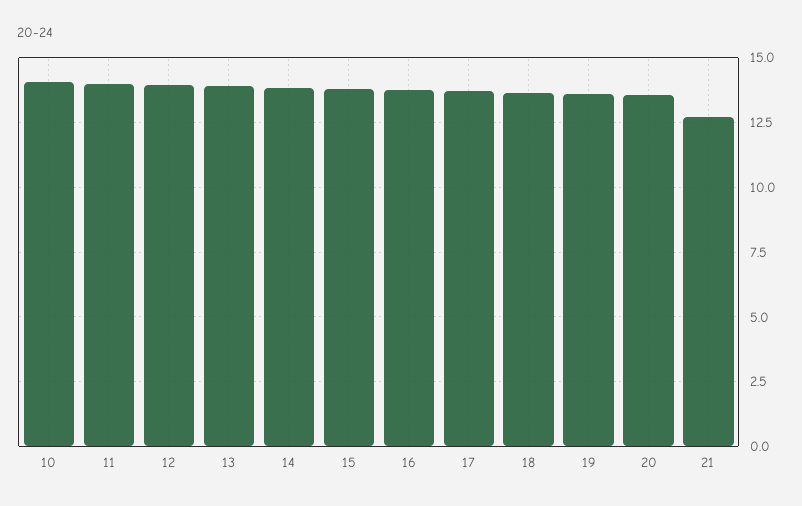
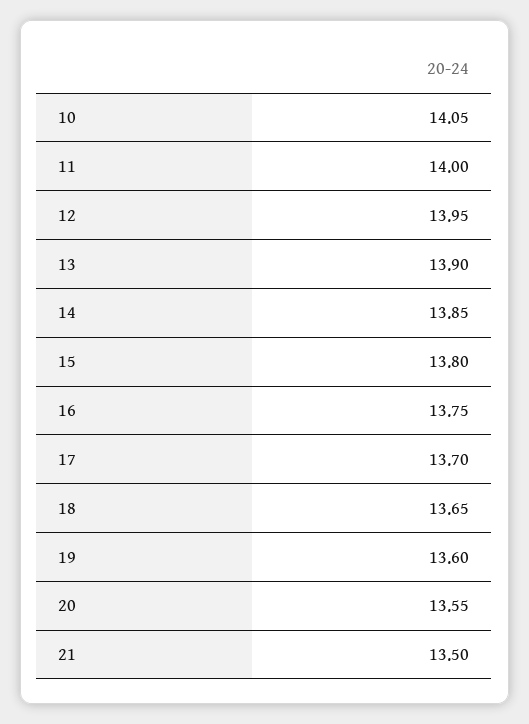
21: 12.75 -> 13.5

